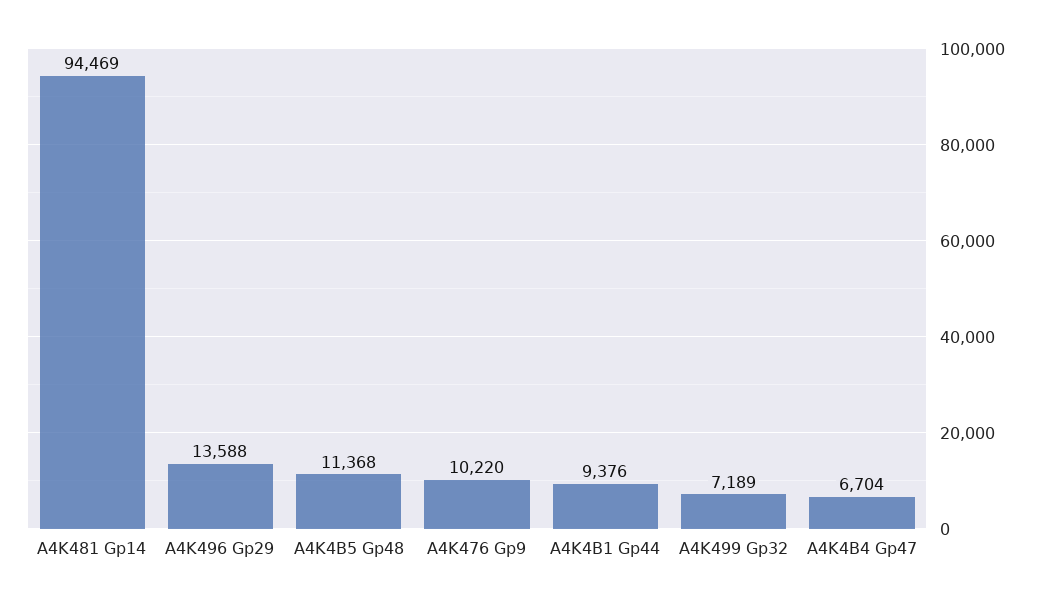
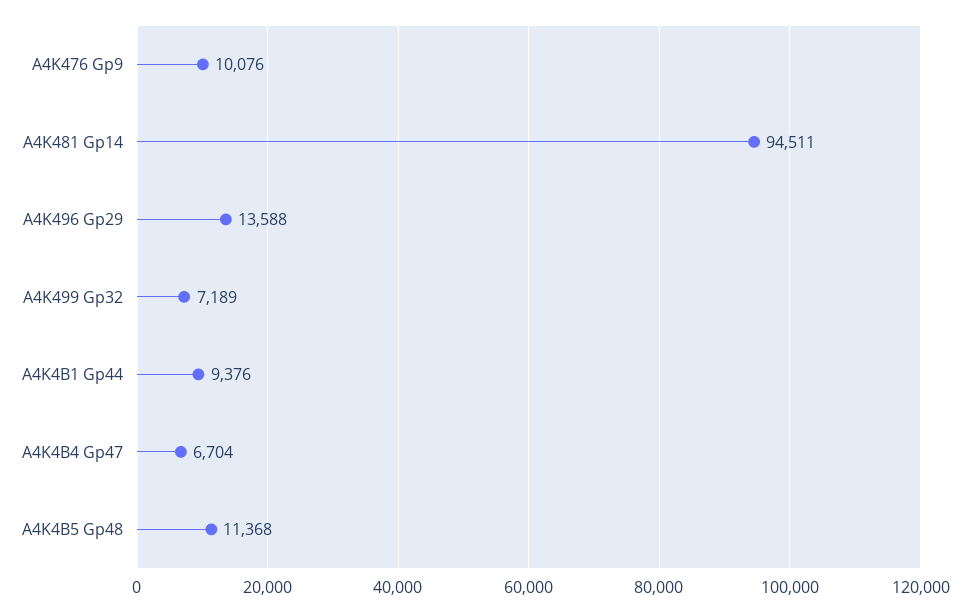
A4K481 Gp14: 94469 -> 94511
A4K476 Gp9: 10220 -> 10076

